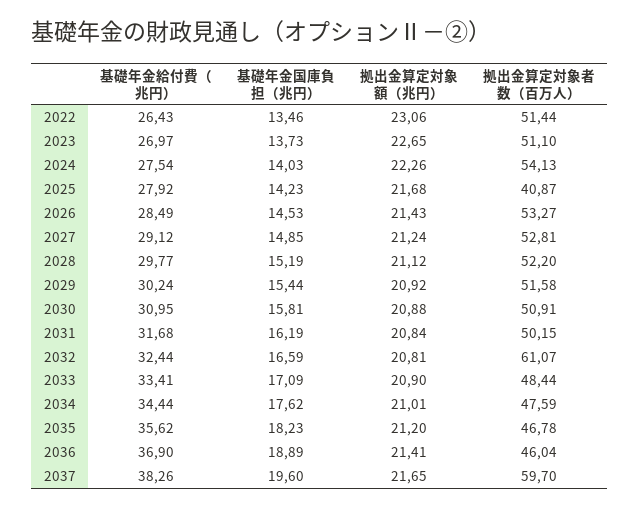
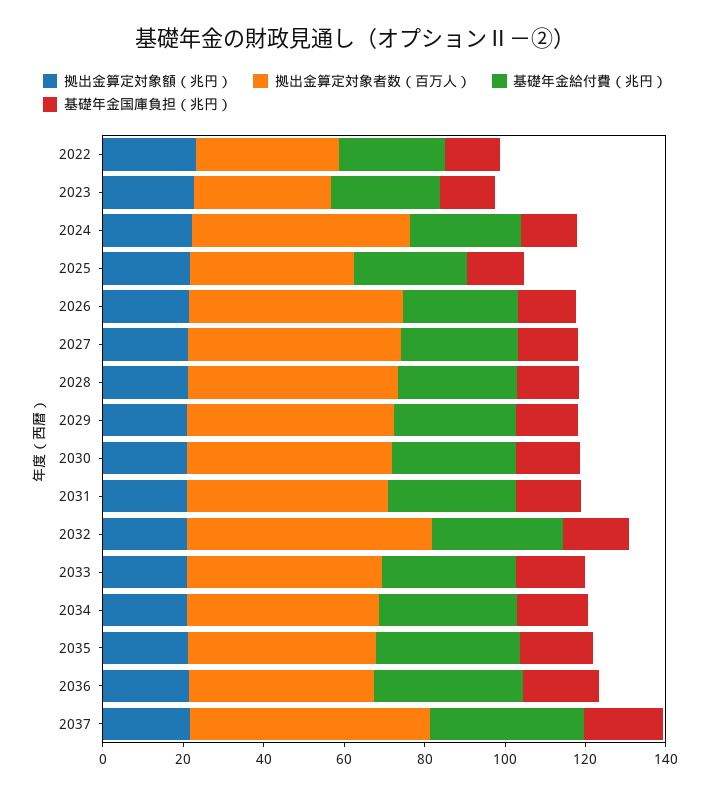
拠出金算定対象者数（百万人）, 2022: 51.44 -> 35
拠出金算定対象者数（百万人）, 2023: 51.1 -> 35

